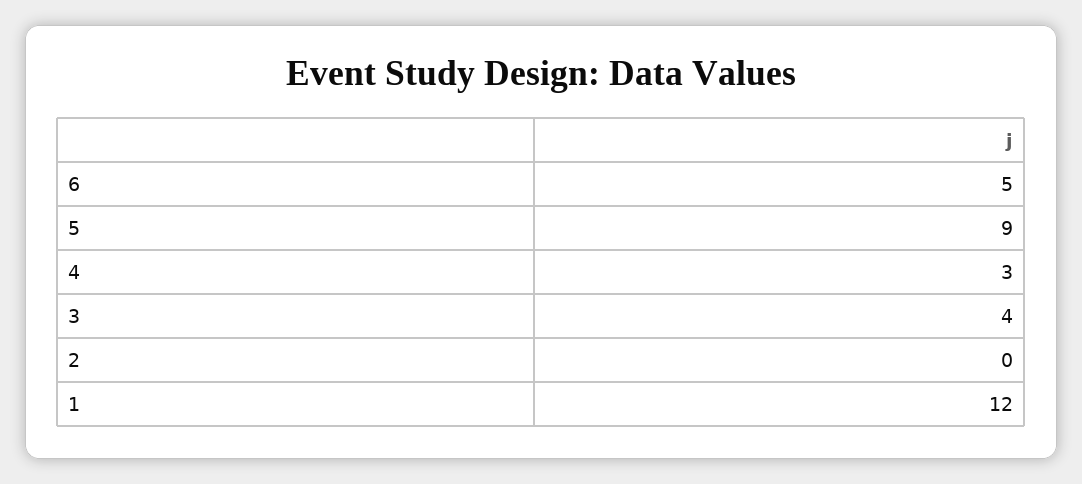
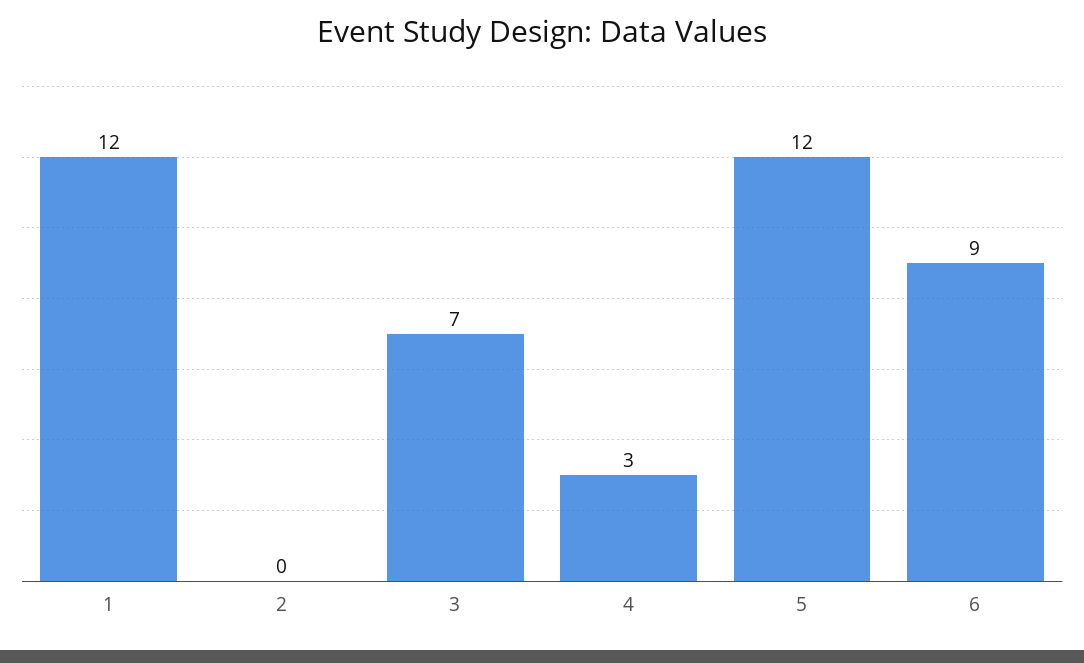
6: 5 -> 9
5: 9 -> 12
3: 4 -> 7

